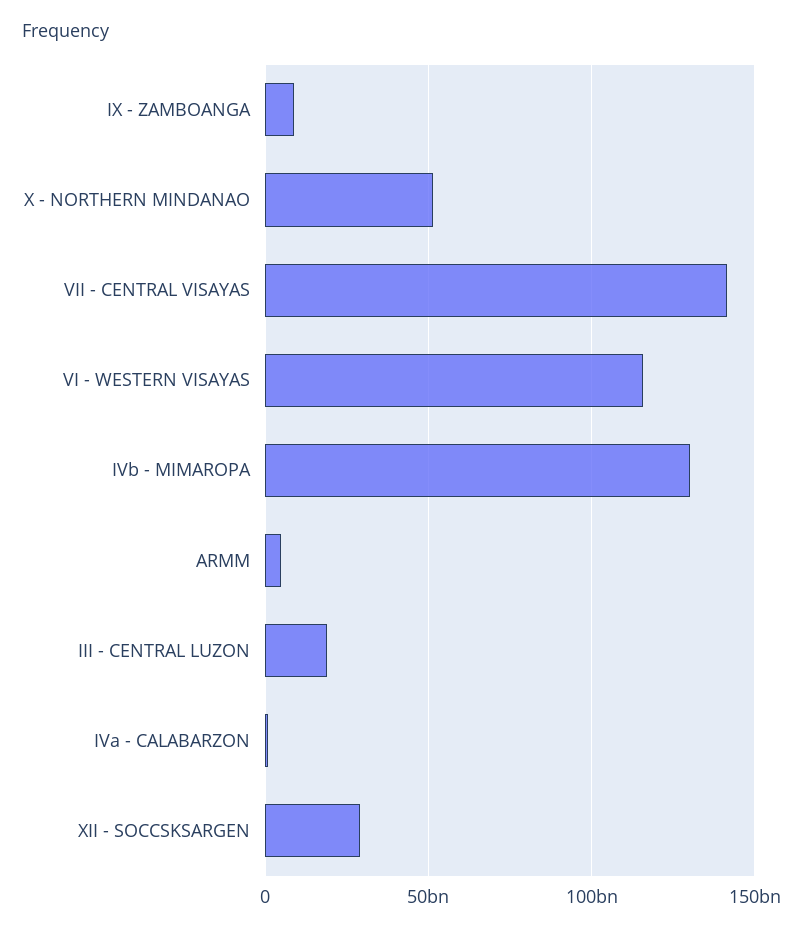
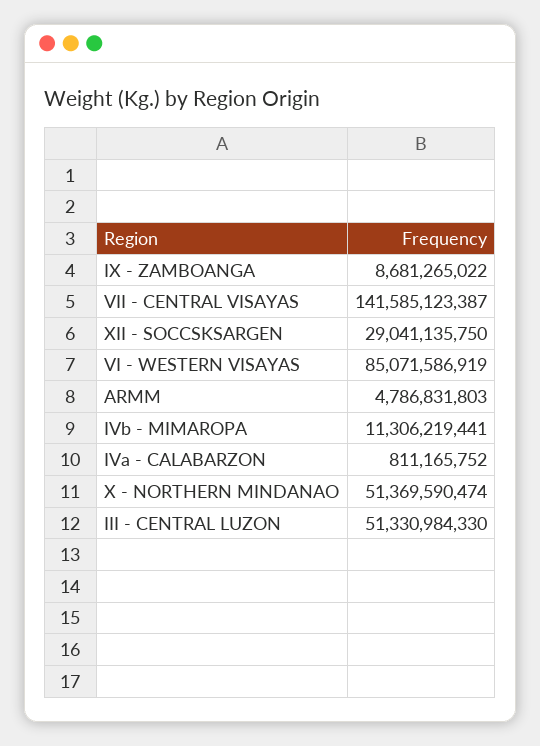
VI - WESTERN VISAYAS: 115000000000 -> 85071586919
IVb - MIMAROPA: 130000000000 -> 11306219441
III - CENTRAL LUZON: 20000000000 -> 51330984330

